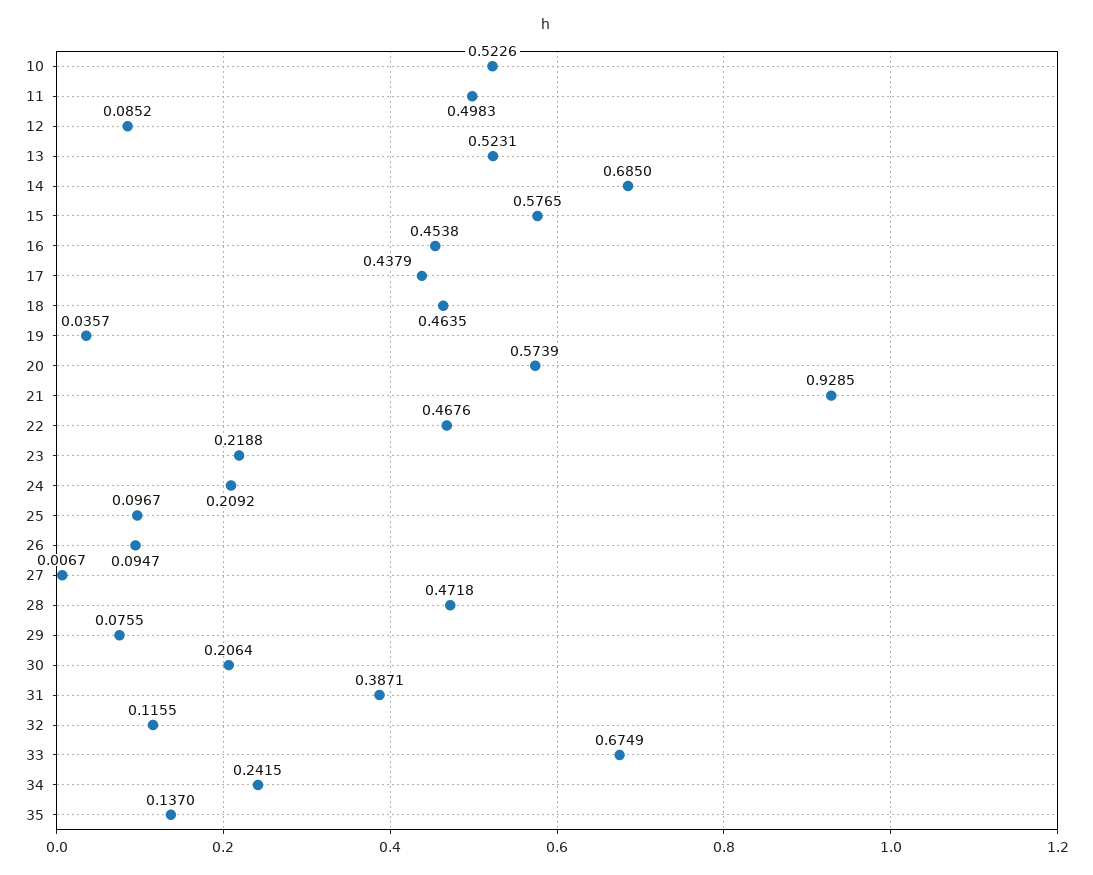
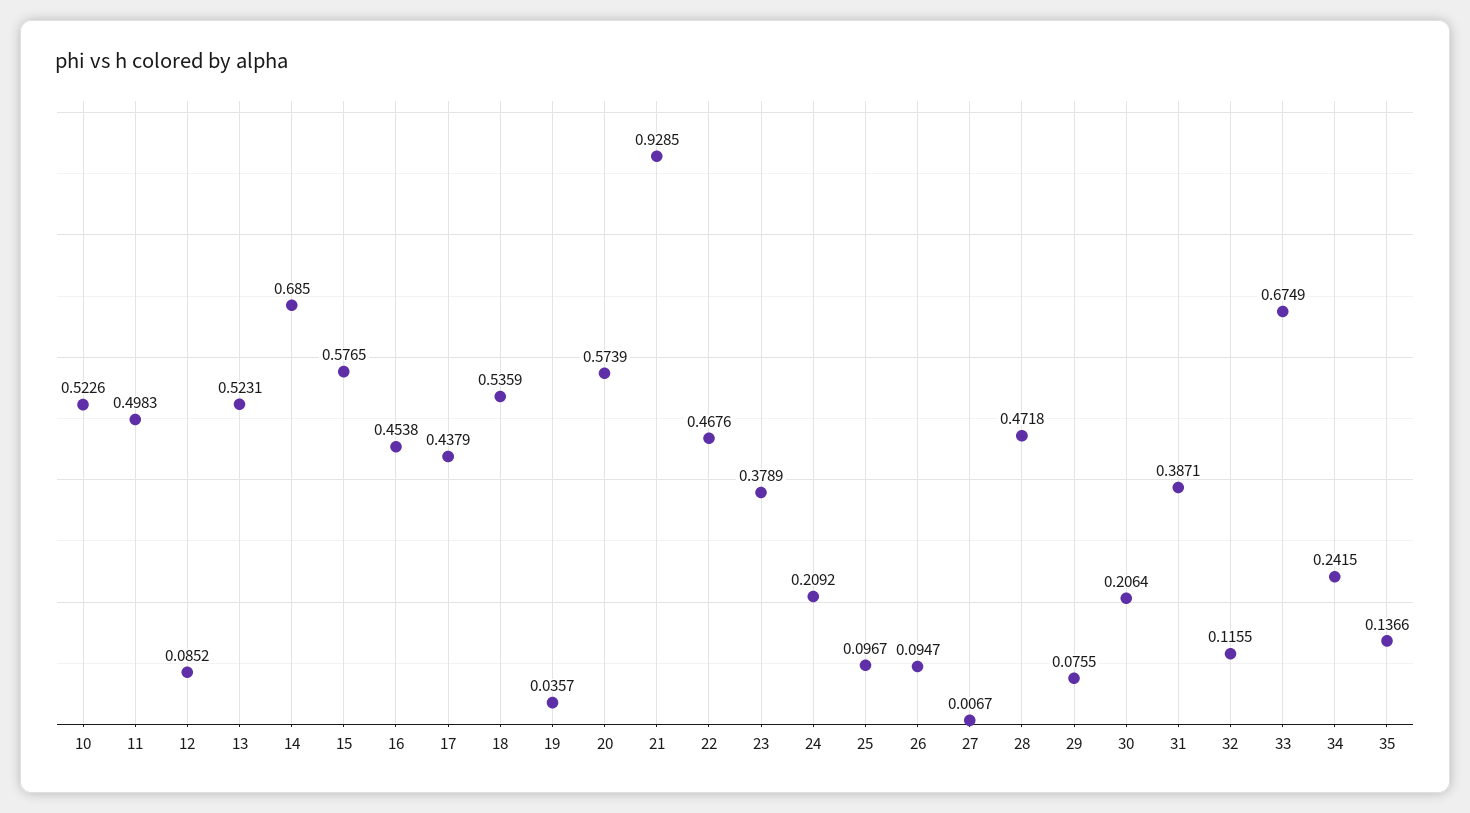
18: 0.4635 -> 0.5359
23: 0.2188 -> 0.3789
35: 0.137 -> 0.1366

